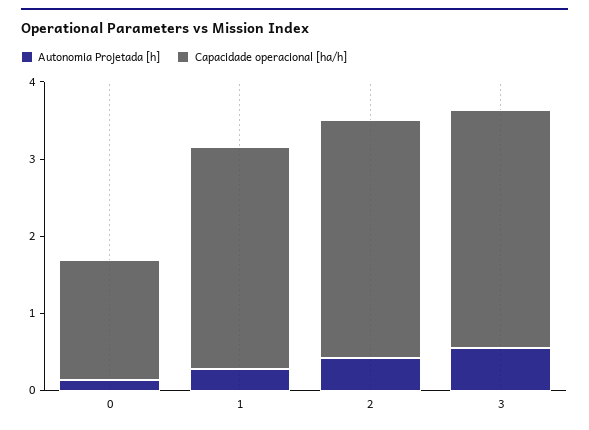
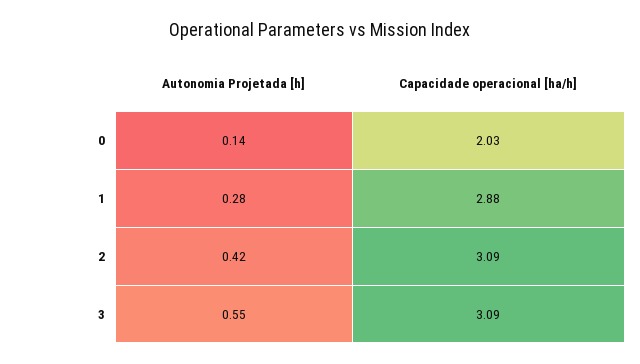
Capacidade operacional [ha/h], 0: 1.6 -> 2.03

